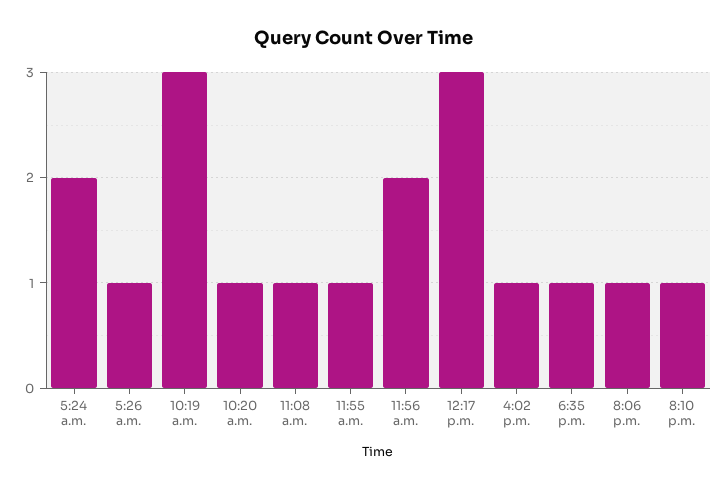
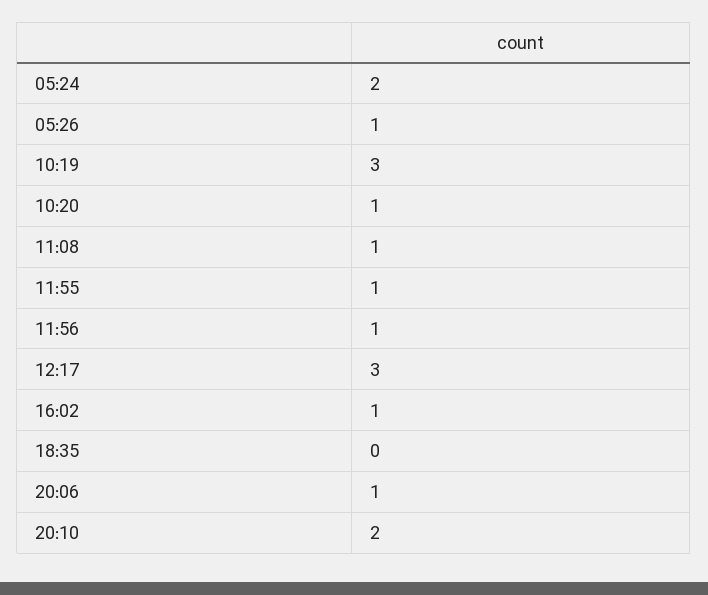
11:56 a.m.: 2 -> 1
6:35 p.m.: 1 -> 0
8:10 p.m.: 1 -> 2

